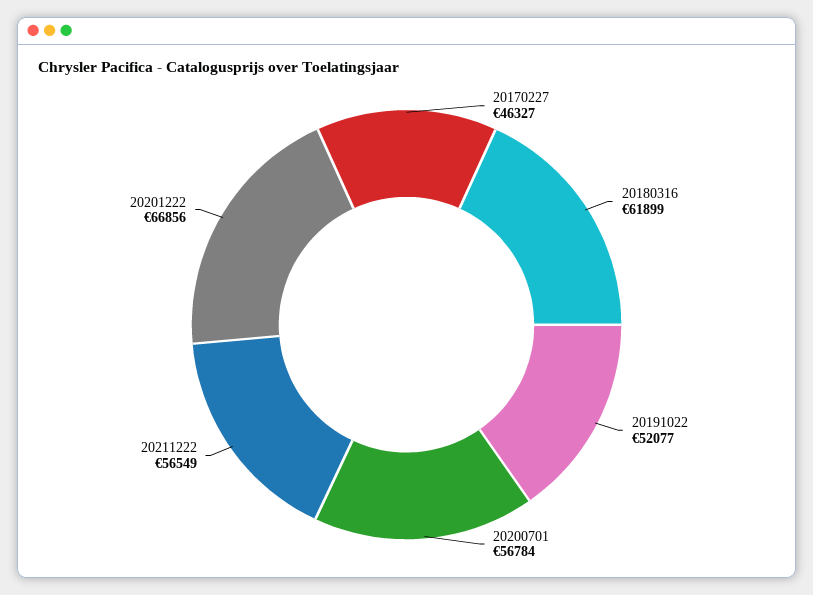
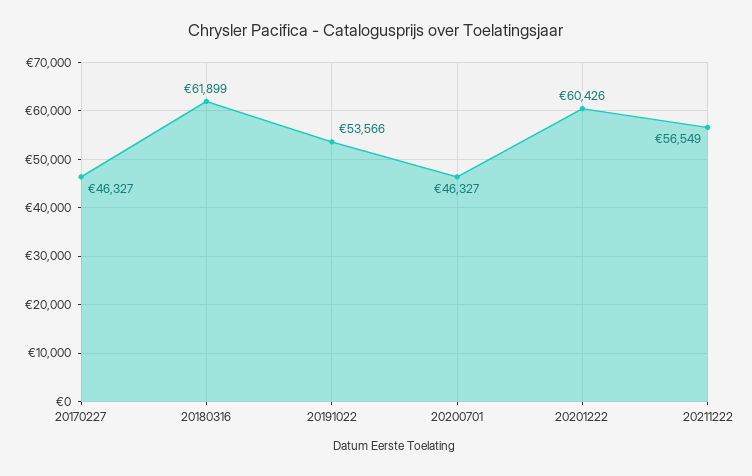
20191022: 52077 -> 53566
20200701: 56784 -> 46327
20201222: 66856 -> 60426

